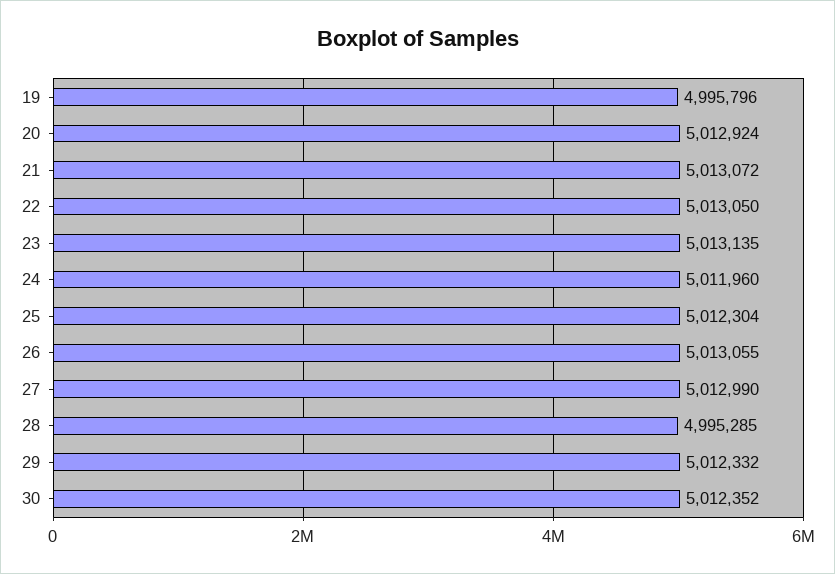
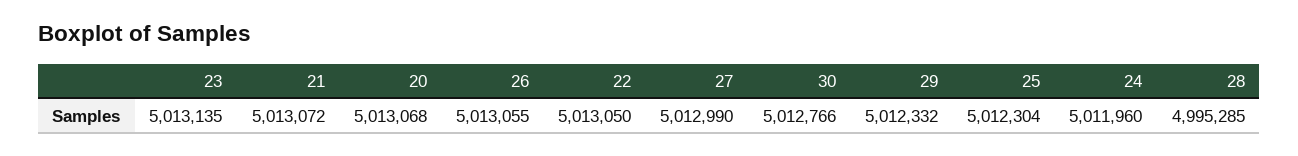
19: 4995796 -> none
20: 5012924 -> 5013068
30: 5012352 -> 5012766

